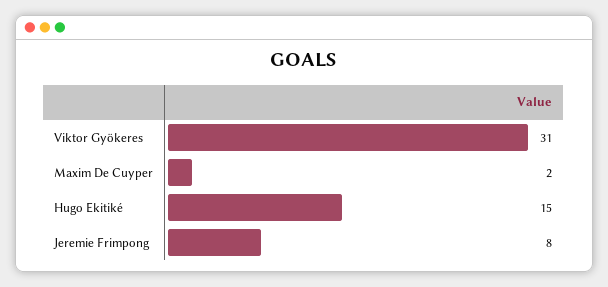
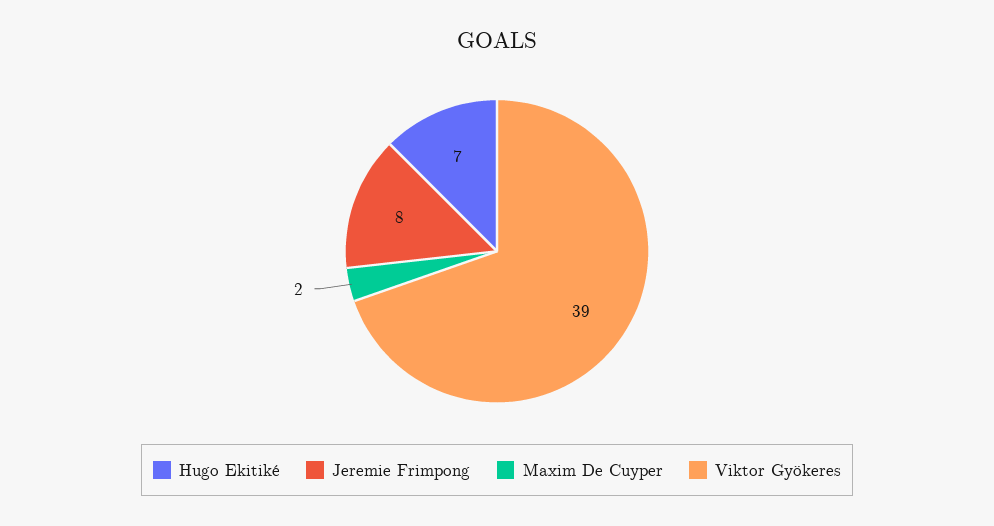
Viktor Gyökeres: 31 -> 39
Hugo Ekitiké: 15 -> 7

